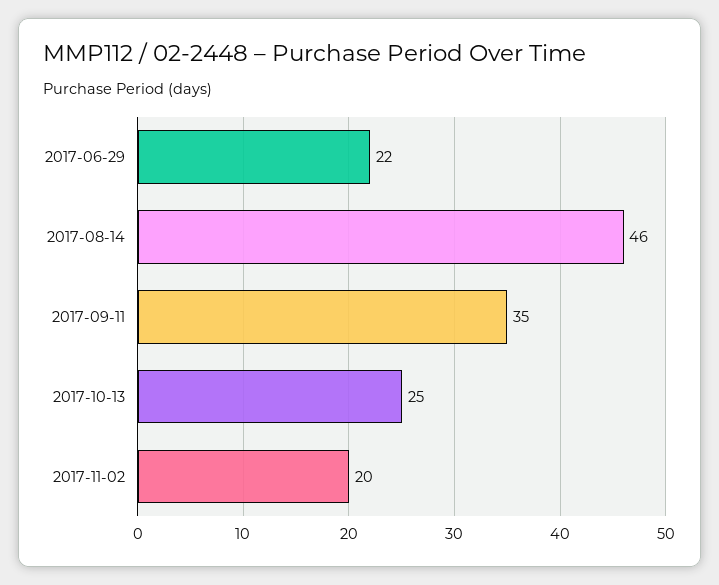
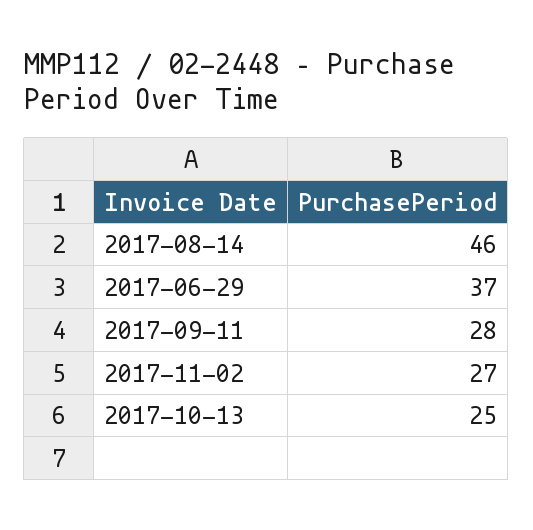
2017-06-29: 22 -> 37
2017-09-11: 35 -> 28
2017-11-02: 20 -> 27

